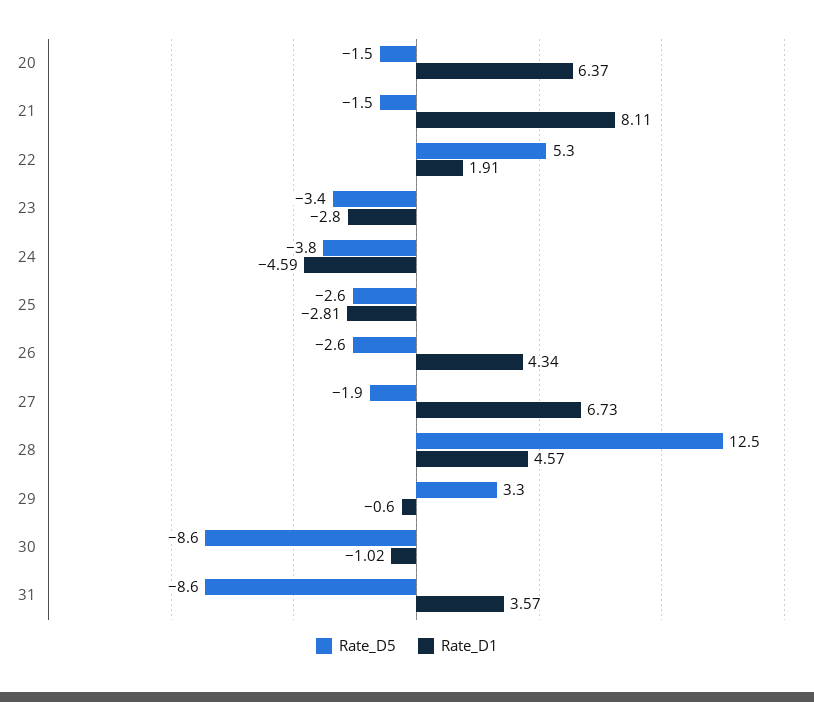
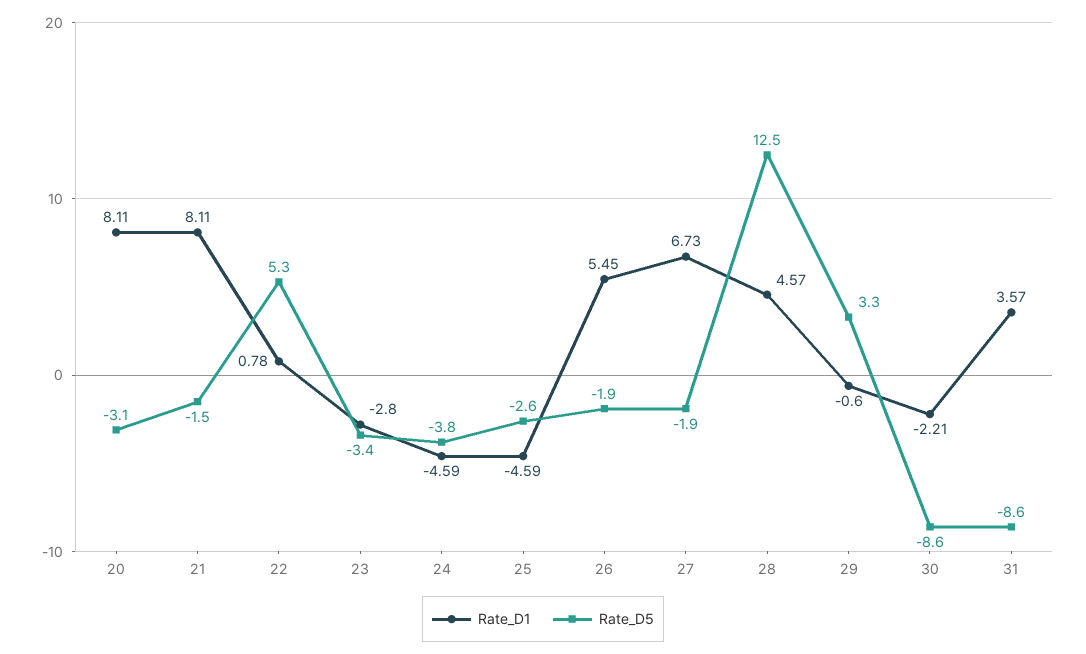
Rate_D5, 20: -1.5 -> -3.1
Rate_D1, 20: 6.37 -> 8.11
Rate_D1, 22: 1.91 -> 0.78
Rate_D1, 25: -2.81 -> -4.59
Rate_D5, 26: -2.6 -> -1.9
Rate_D1, 26: 4.34 -> 5.45
Rate_D1, 30: -1.02 -> -2.21

